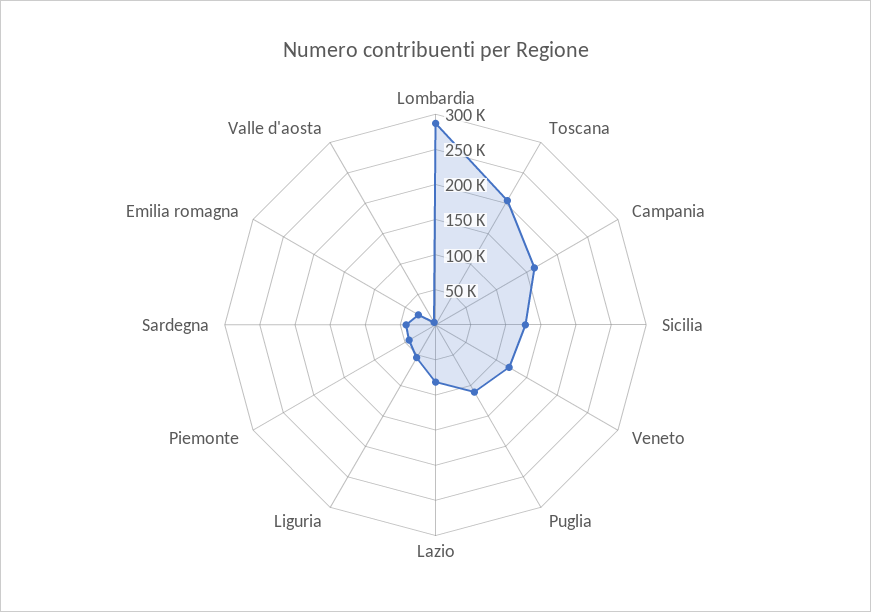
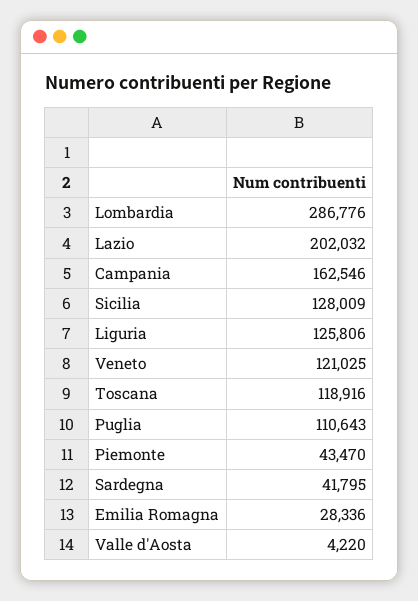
Toscana: 200000 -> 118916
Lazio: 75000 -> 202032
Liguria: 50000 -> 125806

